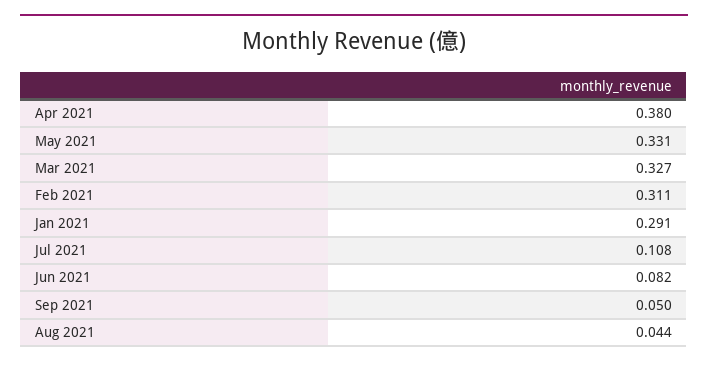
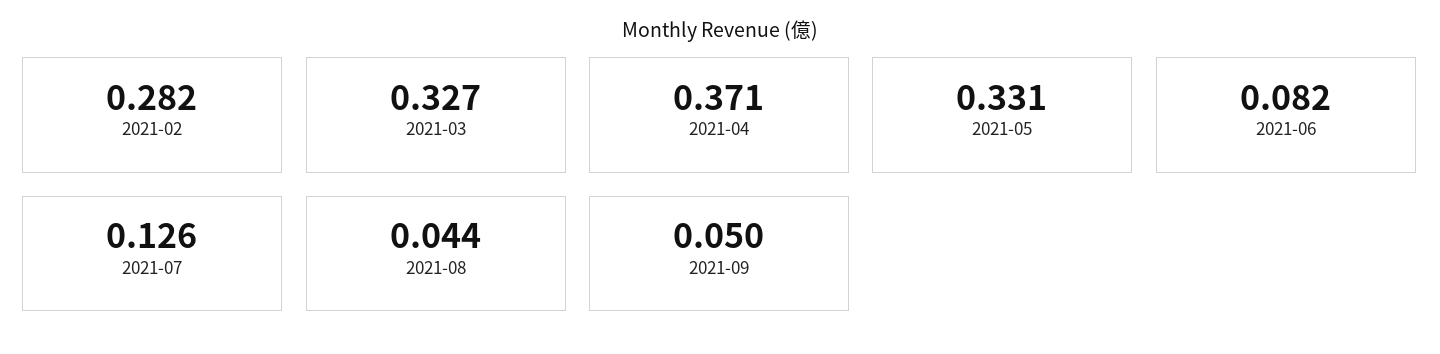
Apr 2021: 0.38 -> 0.371
Feb 2021: 0.311 -> 0.282
Jan 2021: 0.291 -> none
Jul 2021: 0.108 -> 0.126

